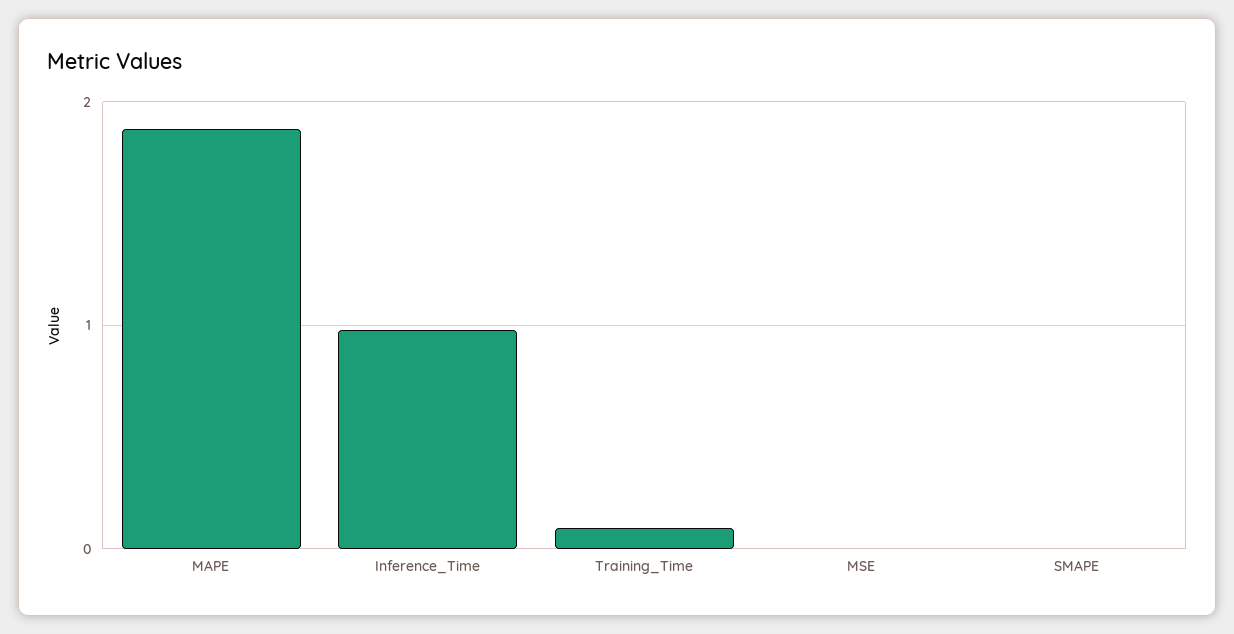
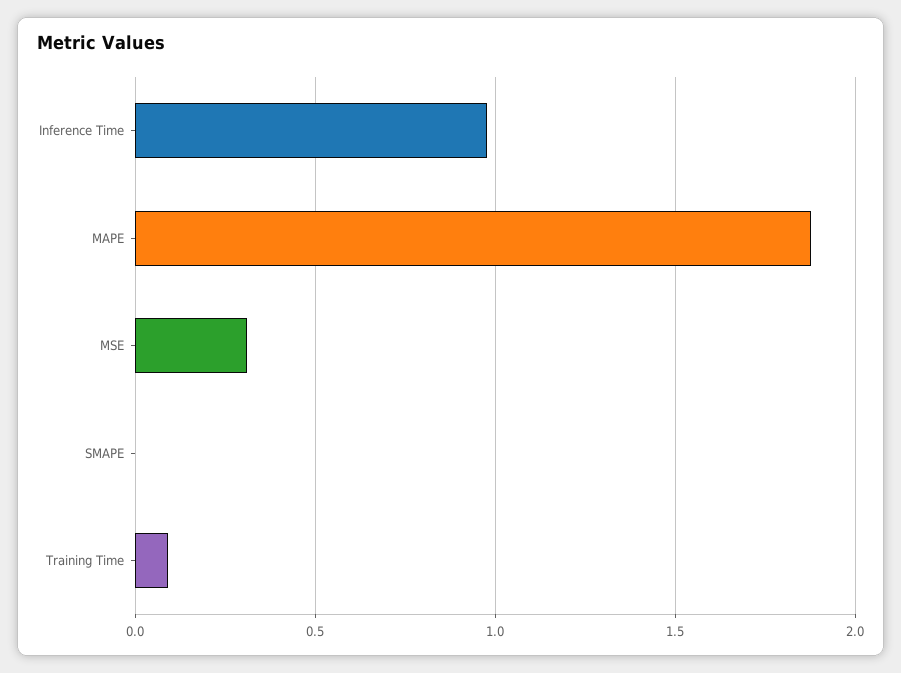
MSE: 0 -> 0.3

